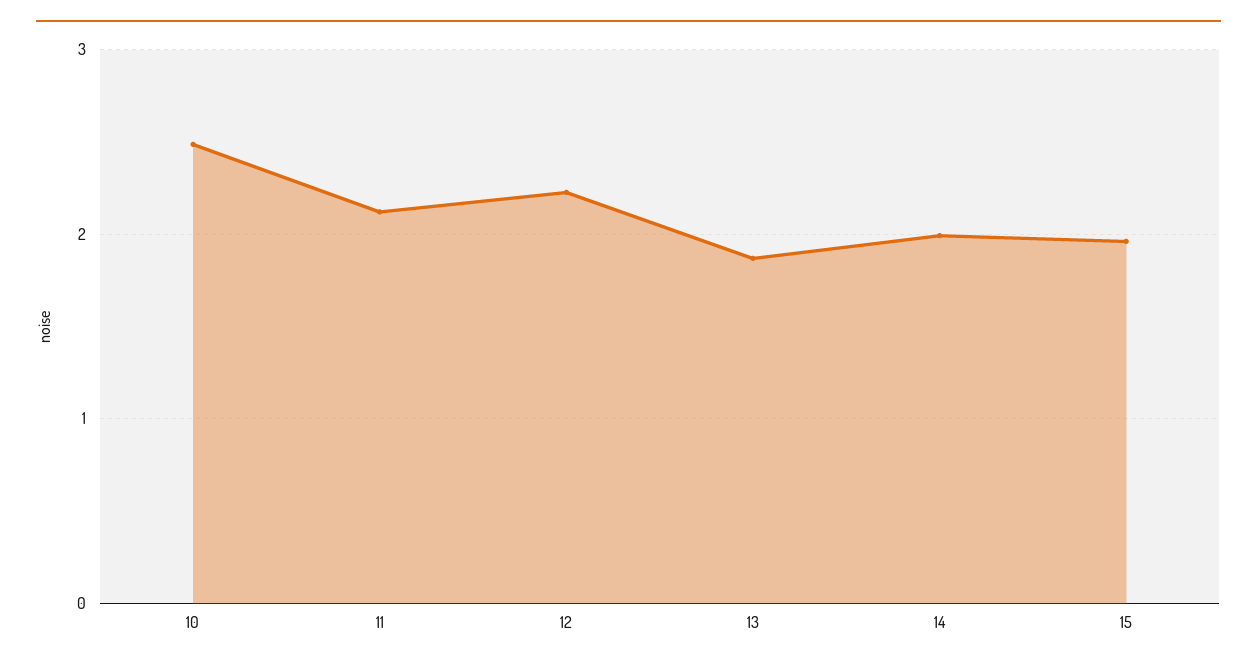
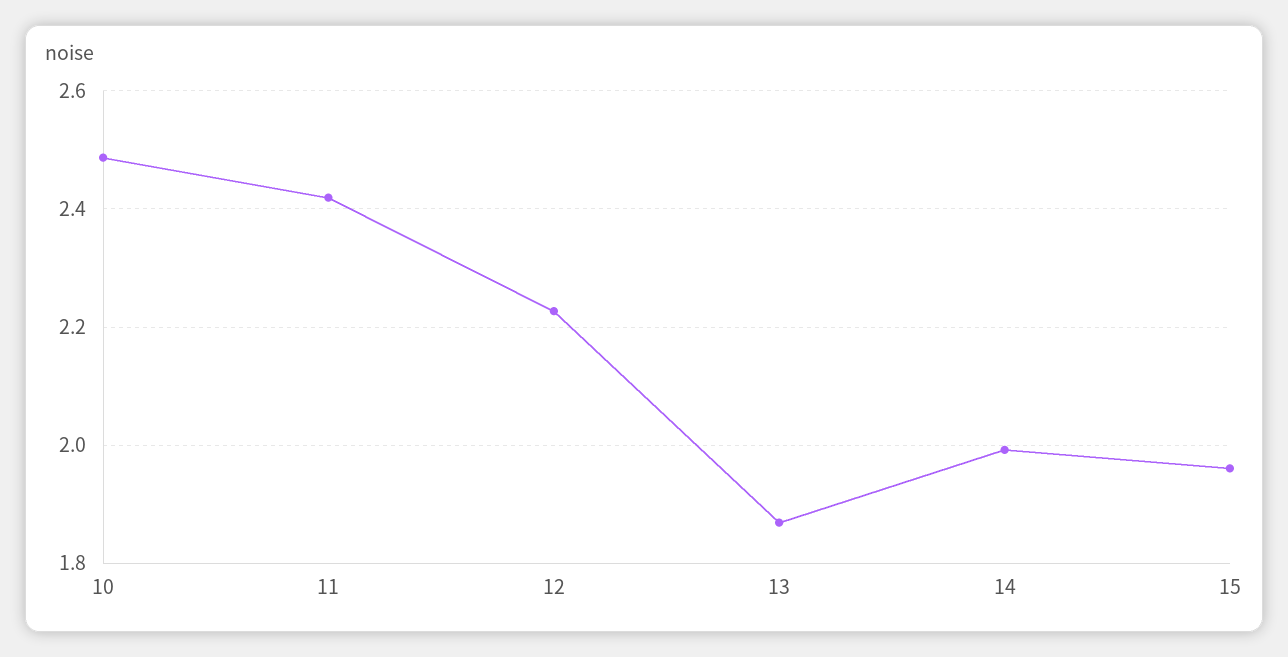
11: 2.1 -> 2.42

